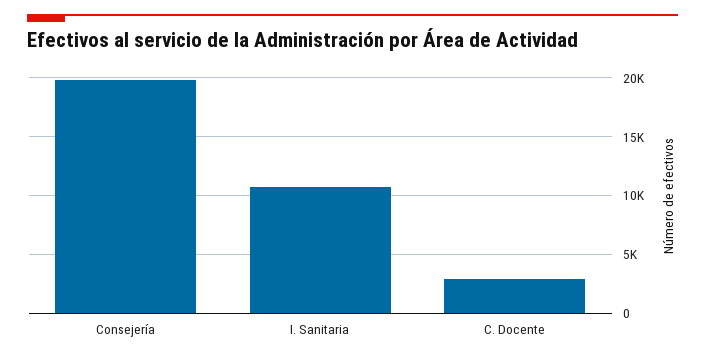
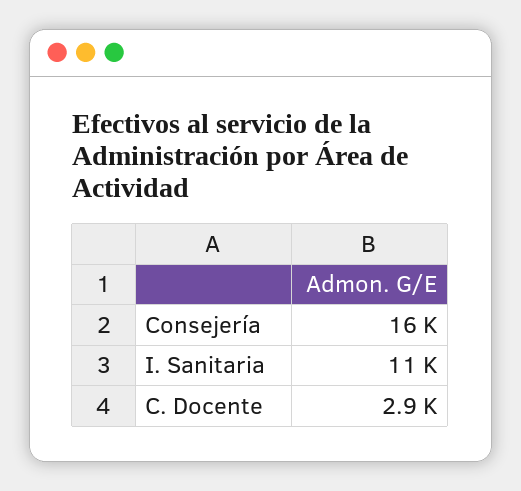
Consejería: 20000 -> 16000

